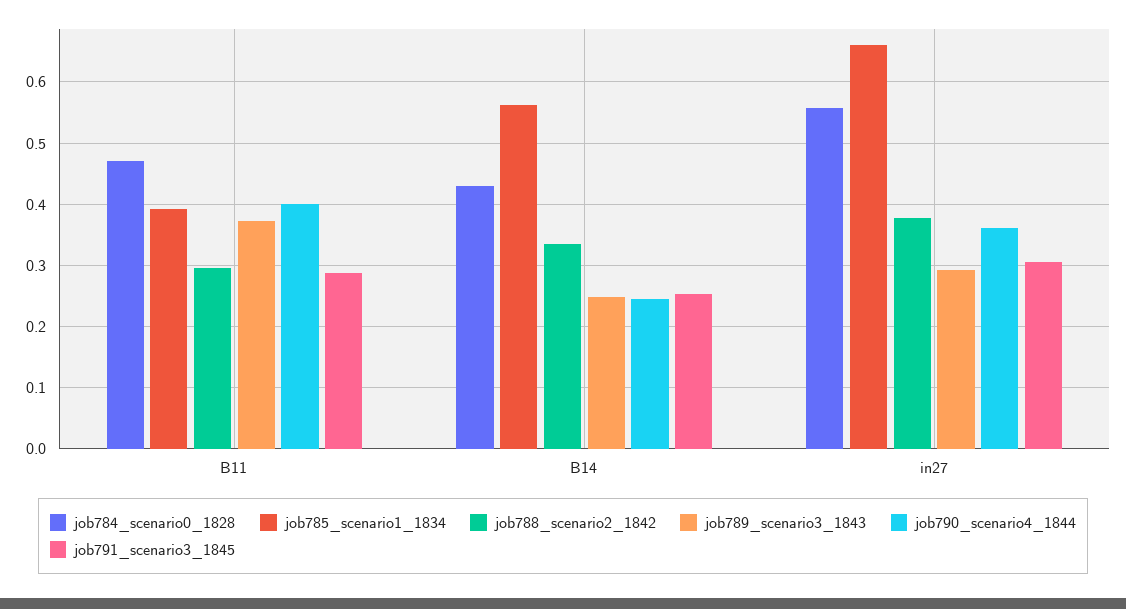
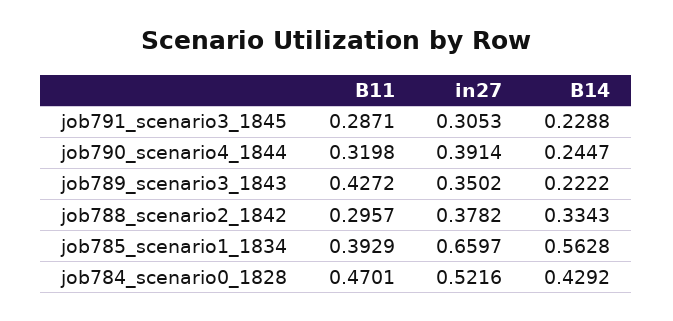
job789_scenario3_1843, B11: 0.37 -> 0.4272
job790_scenario4_1844, B11: 0.4 -> 0.3198
job789_scenario3_1843, B14: 0.25 -> 0.2222
job791_scenario3_1845, B14: 0.25 -> 0.2288
job784_scenario0_1828, in27: 0.56 -> 0.5216
job789_scenario3_1843, in27: 0.29 -> 0.3502
job790_scenario4_1844, in27: 0.36 -> 0.3914

